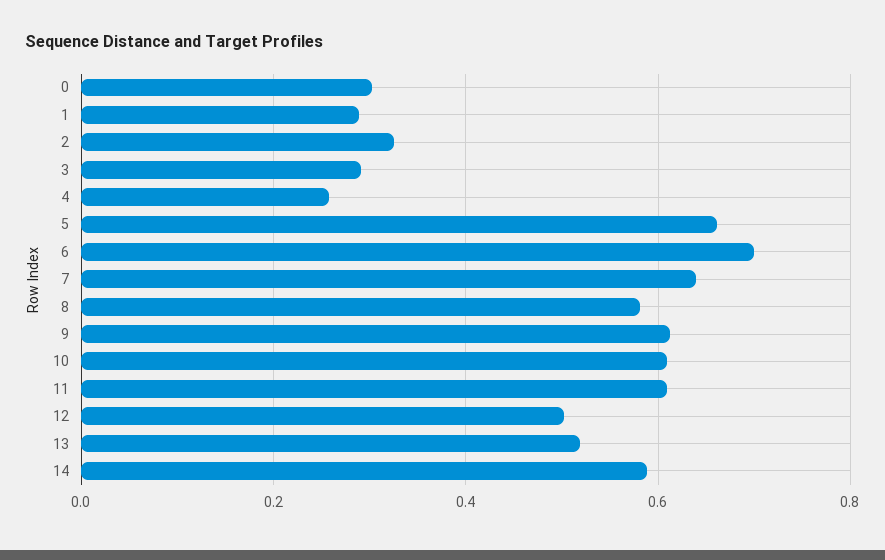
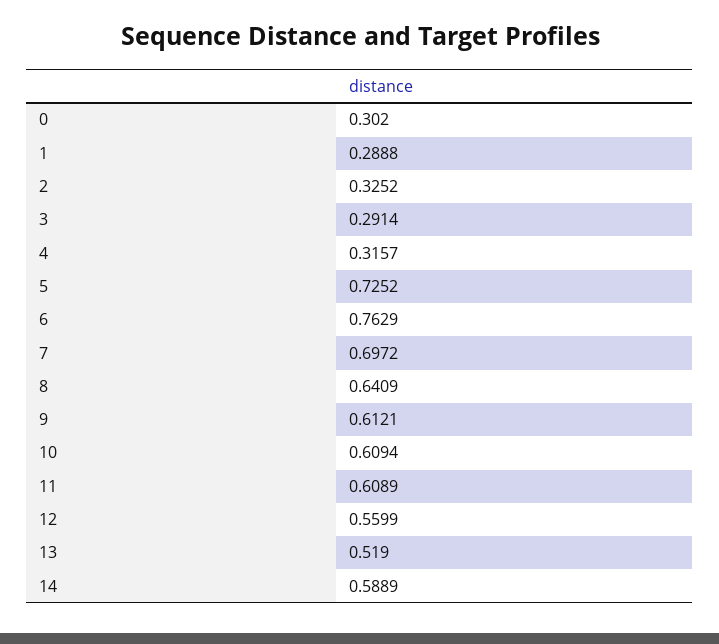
4: 0.26 -> 0.3157
5: 0.66 -> 0.7252
6: 0.7 -> 0.7629
7: 0.64 -> 0.6972
8: 0.58 -> 0.6409
12: 0.5 -> 0.5599

